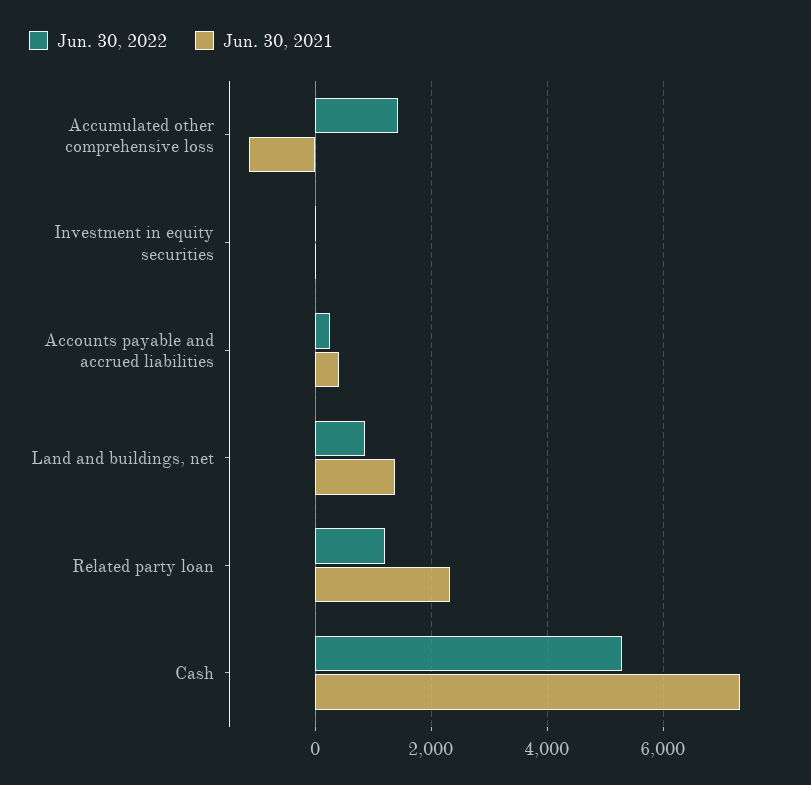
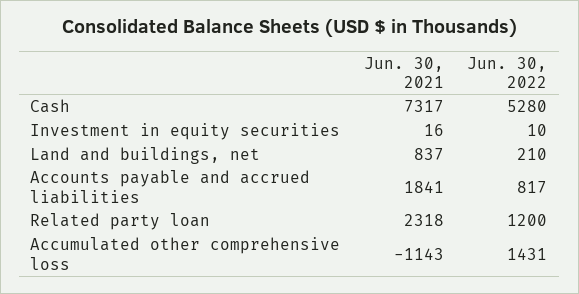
Jun. 30, 2022, Accounts payable and accrued liabilities: 200 -> 817
Jun. 30, 2021, Accounts payable and accrued liabilities: 400 -> 1841
Jun. 30, 2022, Land and buildings, net: 800 -> 210
Jun. 30, 2021, Land and buildings, net: 1400 -> 837

